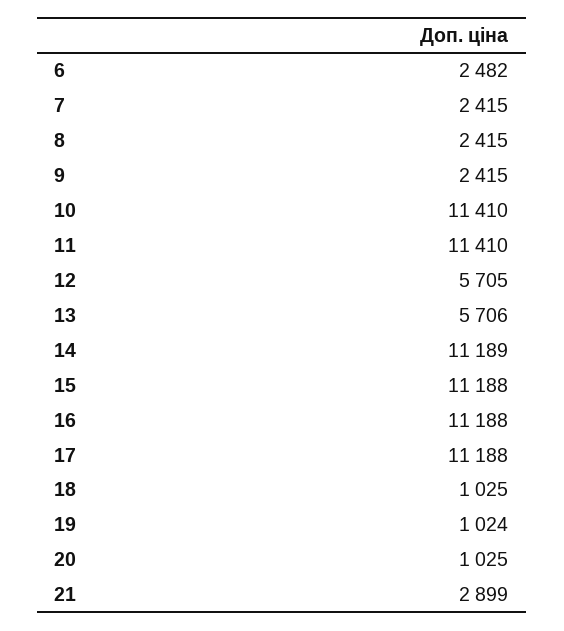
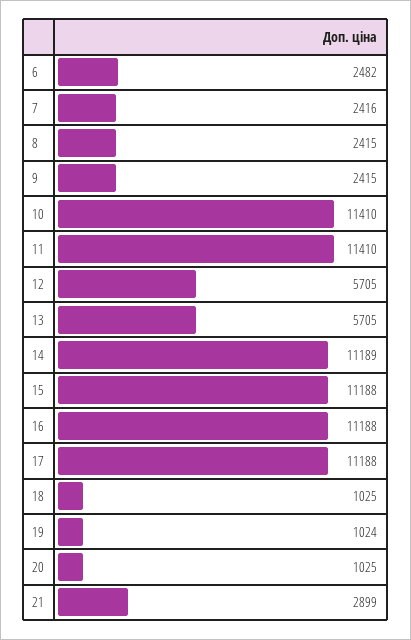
7: 2415 -> 2416
13: 5706 -> 5705

